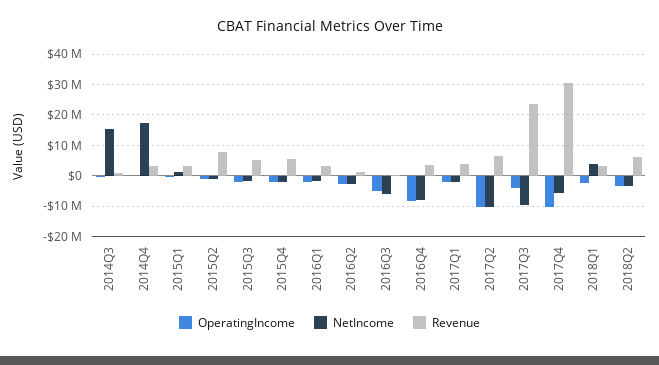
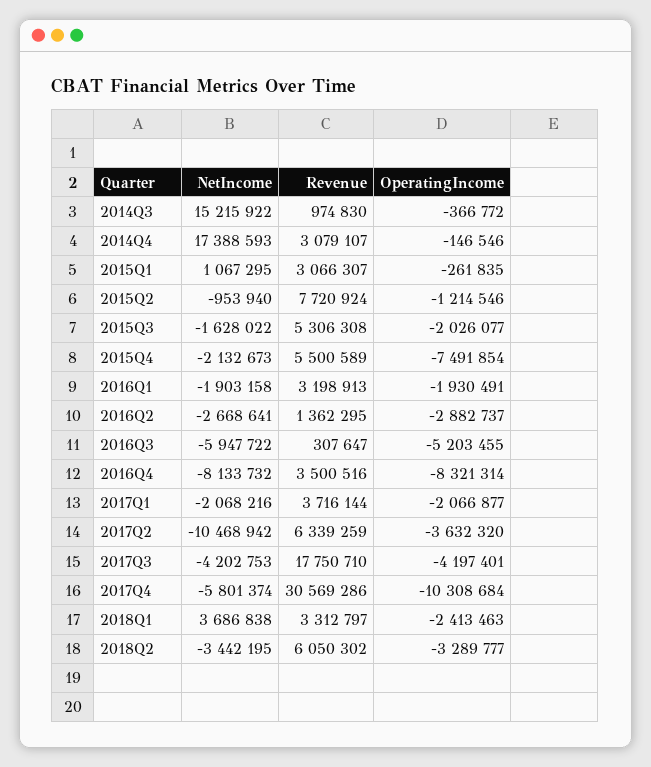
OperatingIncome, 2015Q4: -2000000 -> -7491854
OperatingIncome, 2017Q2: -10000000 -> -3632320
NetIncome, 2017Q3: -10000000 -> -4202753
Revenue, 2017Q3: 24000000 -> 17750710

